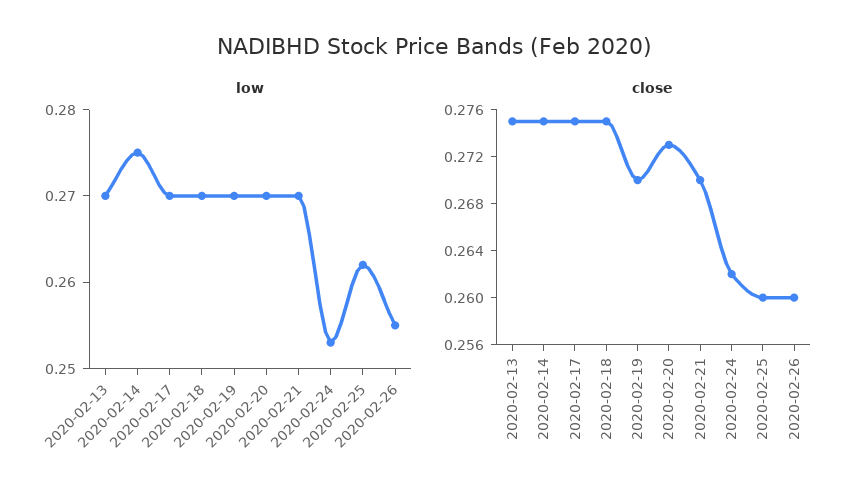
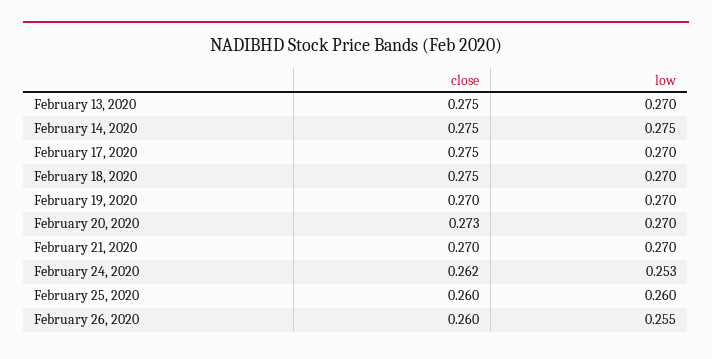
low, 2020-02-25: 0.262 -> 0.26

